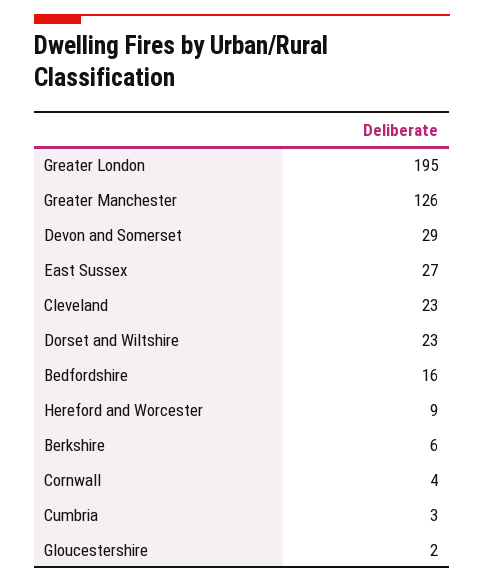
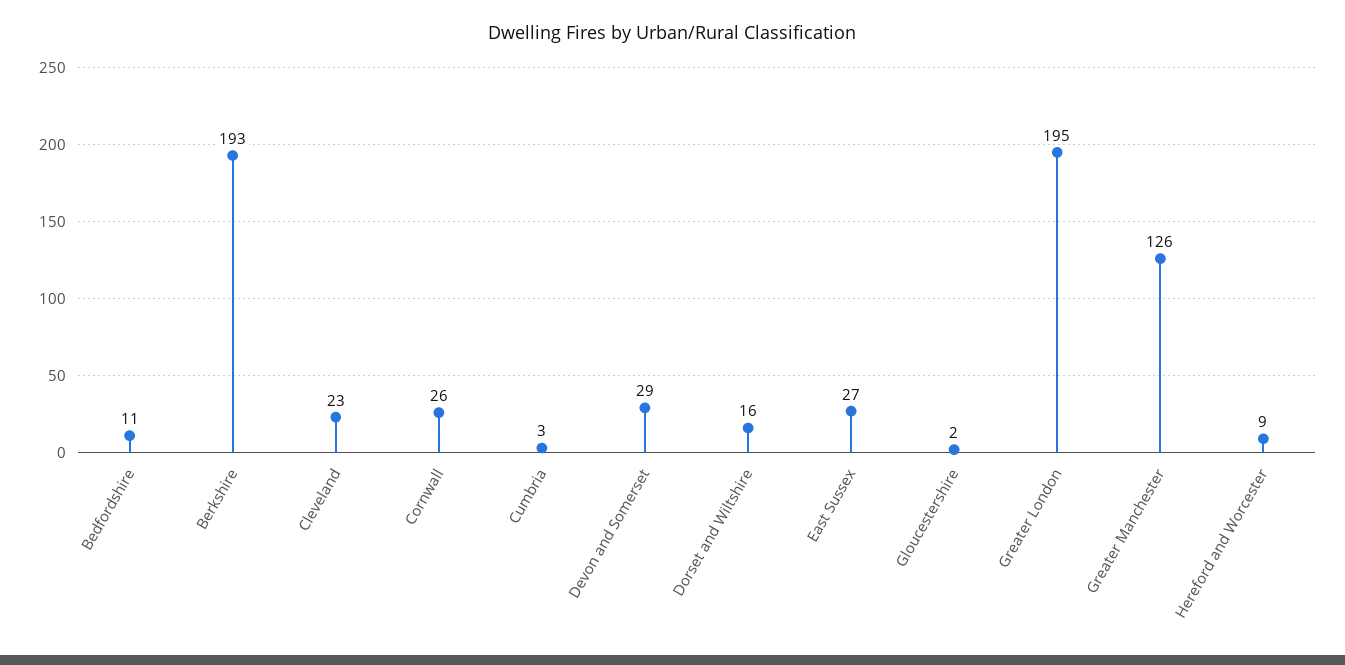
Dorset and Wiltshire: 23 -> 16
Bedfordshire: 16 -> 11
Berkshire: 6 -> 193
Cornwall: 4 -> 26

